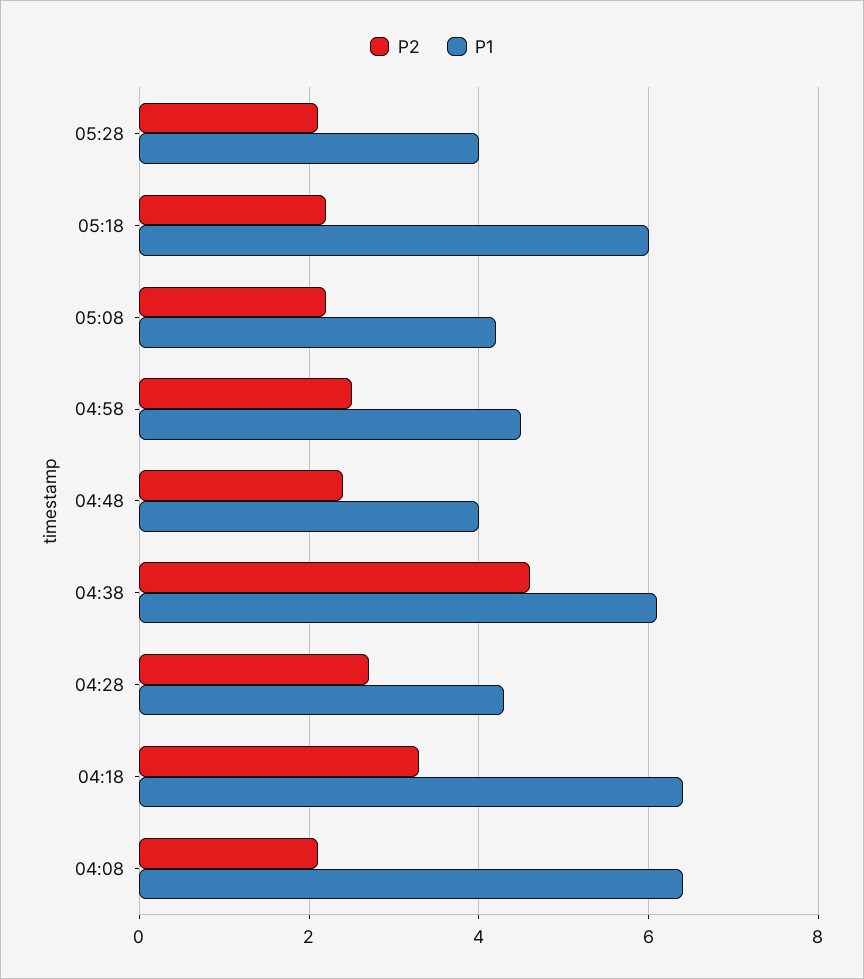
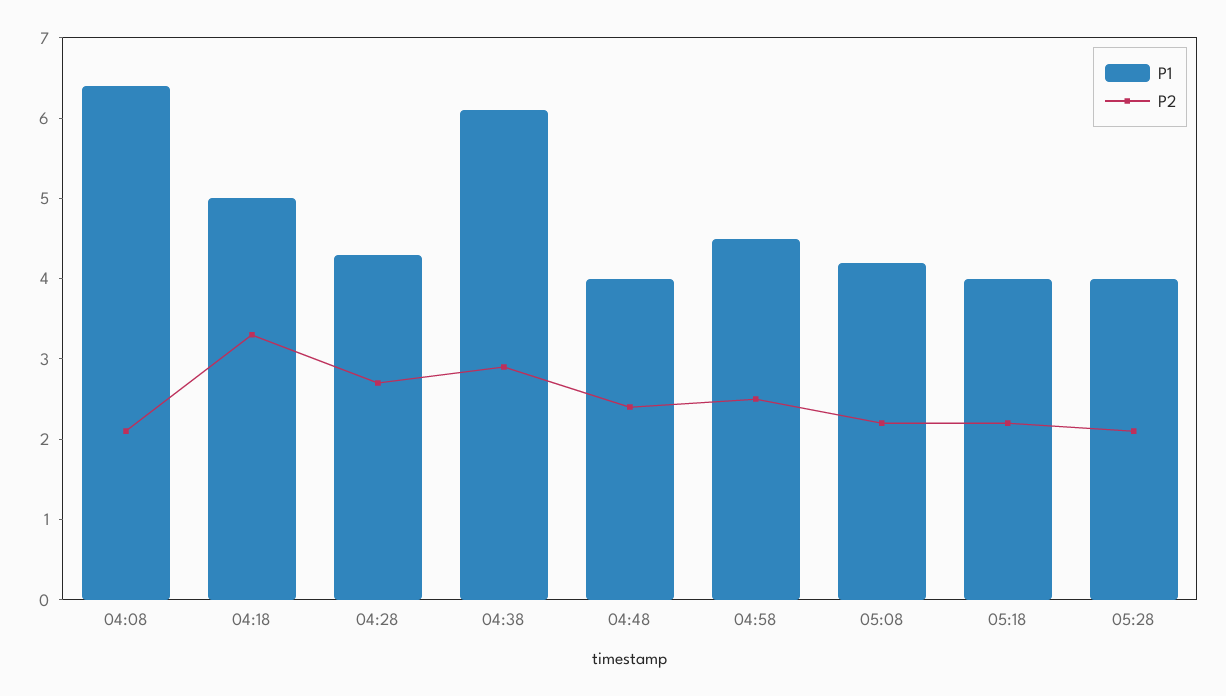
P1, 05:18: 6 -> 4
P2, 04:38: 4.5 -> 2.9
P1, 04:18: 6.5 -> 5

